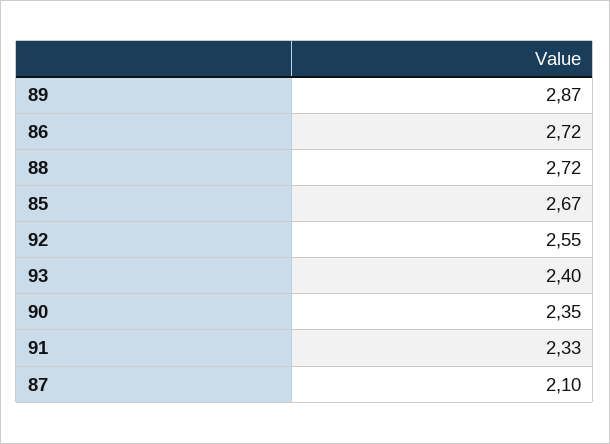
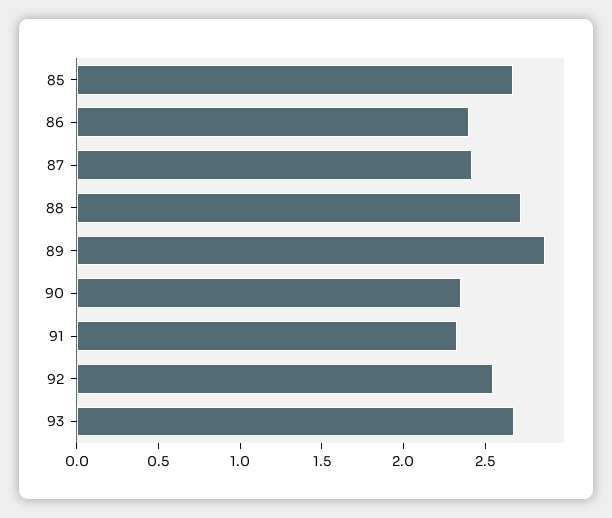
86: 2.72 -> 2.4
93: 2.4 -> 2.7
87: 2.1 -> 2.4

